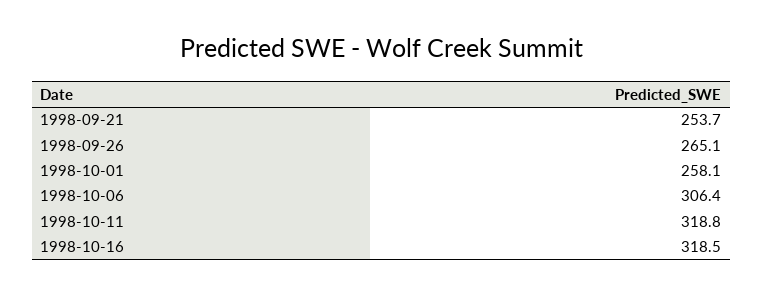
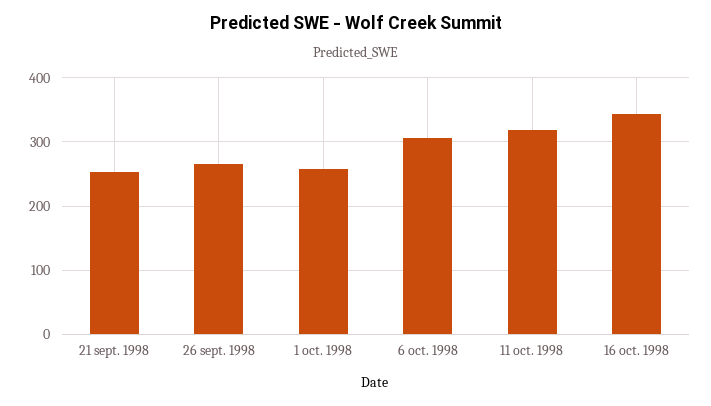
1998-10-16: 318.5 -> 340

